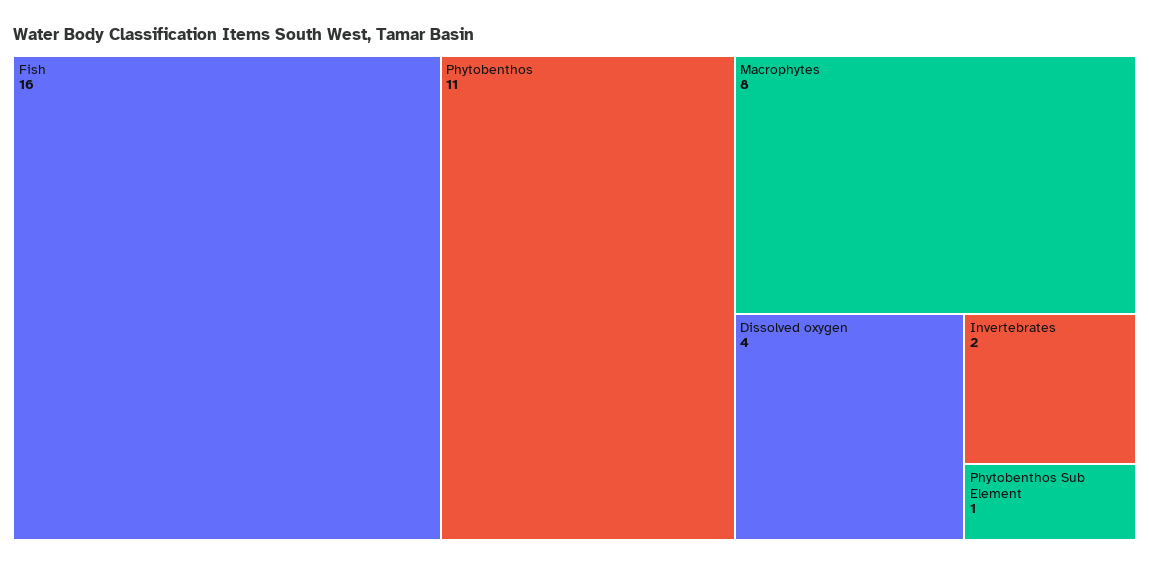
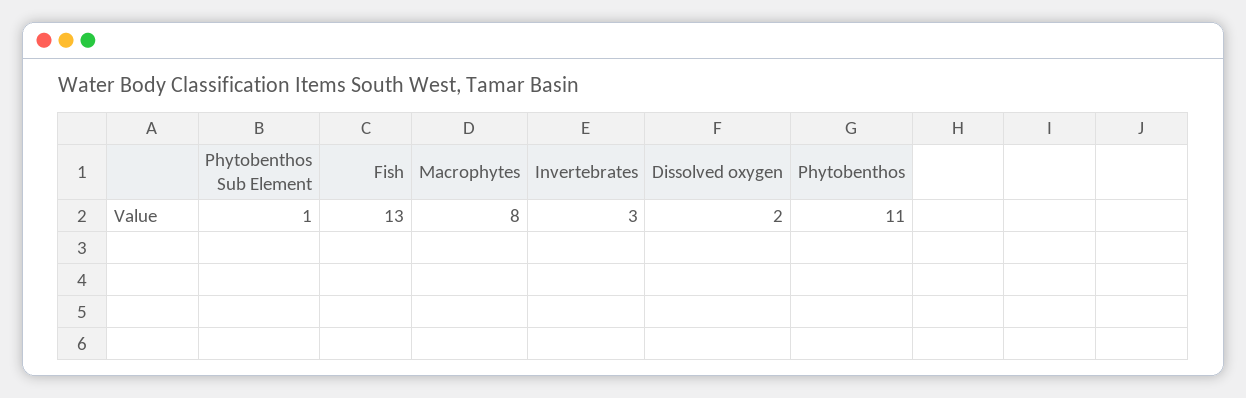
Fish: 16 -> 13
Dissolved oxygen: 4 -> 2
Invertebrates: 2 -> 3

